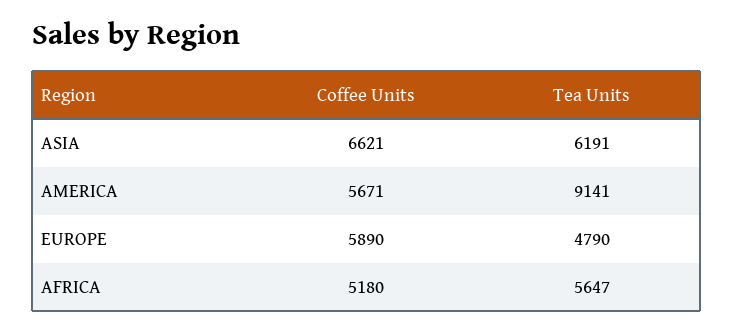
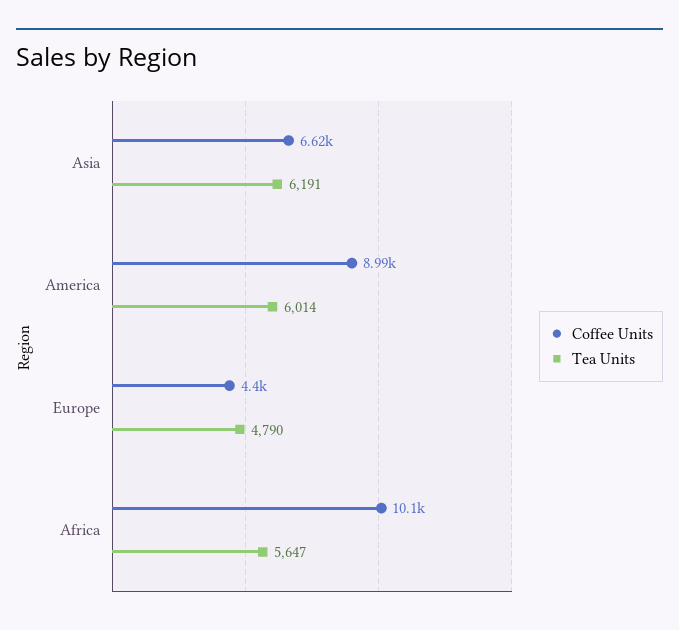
Coffee Units, AMERICA: 5671 -> 8990
Tea Units, AMERICA: 9141 -> 6014
Coffee Units, EUROPE: 5890 -> 4400
Coffee Units, AFRICA: 5180 -> 10100

